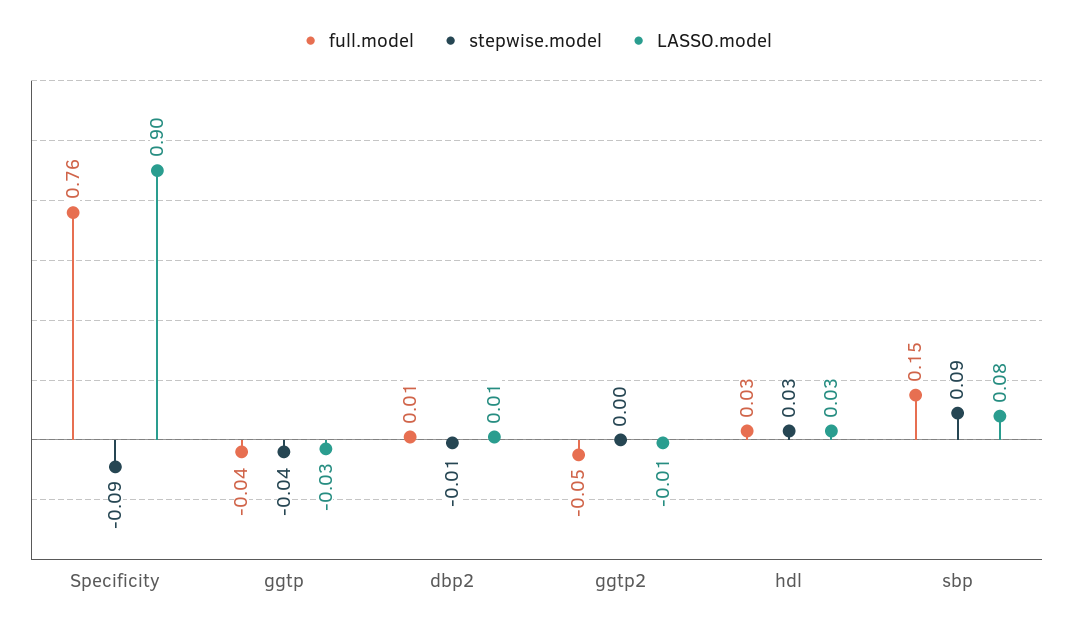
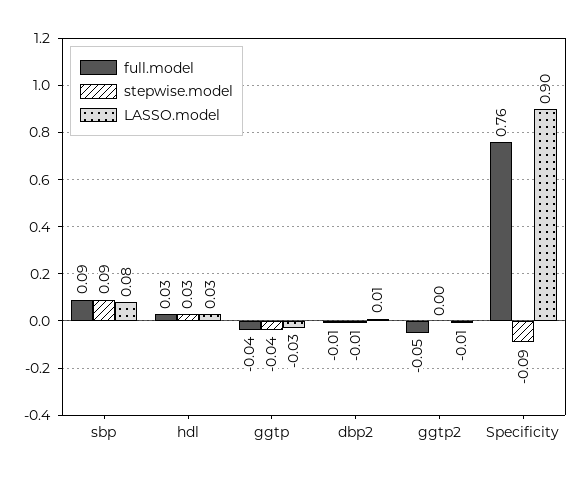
full.model, dbp2: 0.01 -> -0.01
full.model, sbp: 0.15 -> 0.09

